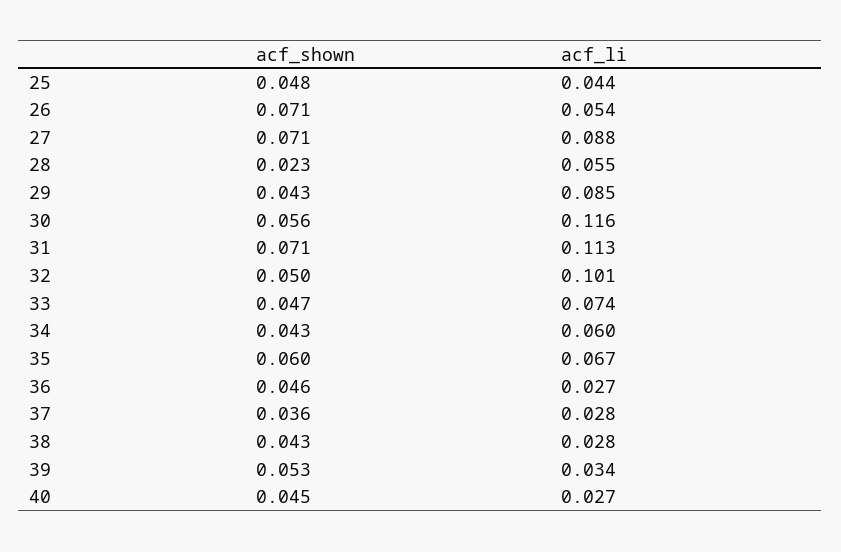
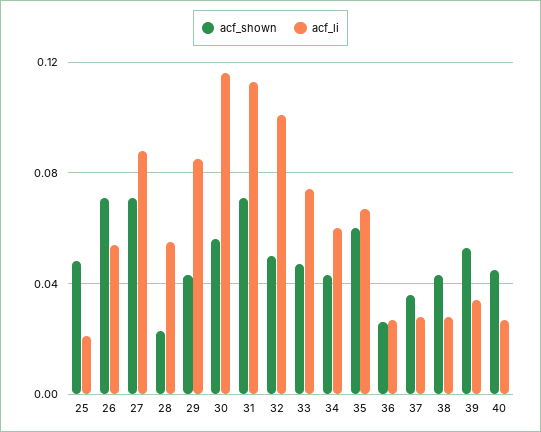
acf_li, 25: 0.044 -> 0.02
acf_shown, 36: 0.046 -> 0.025

